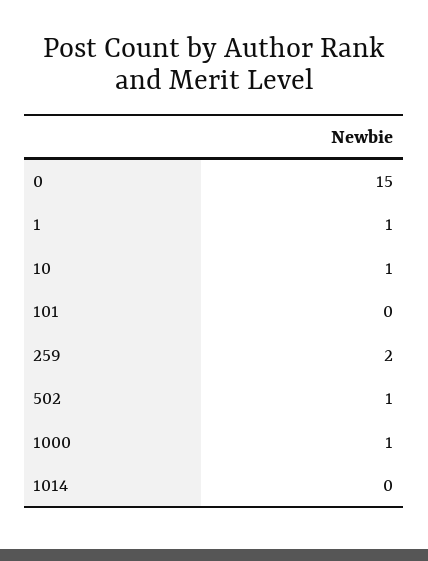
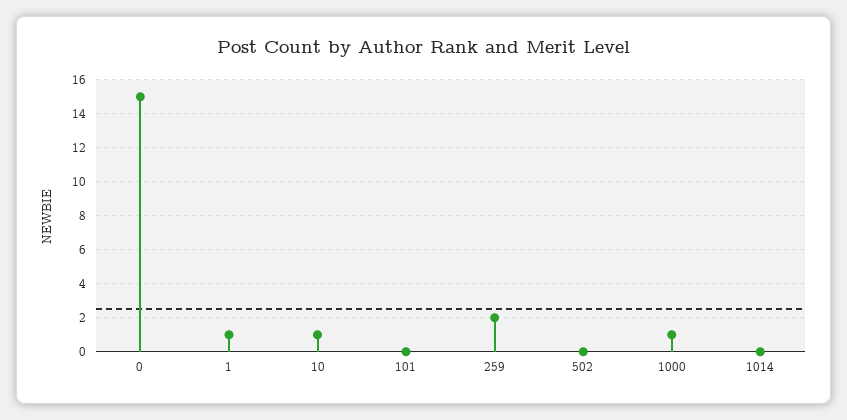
502: 1 -> 0

